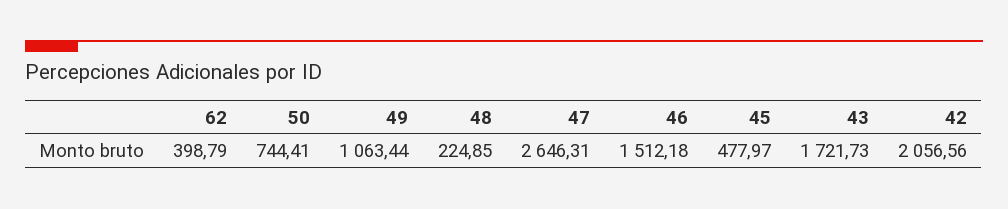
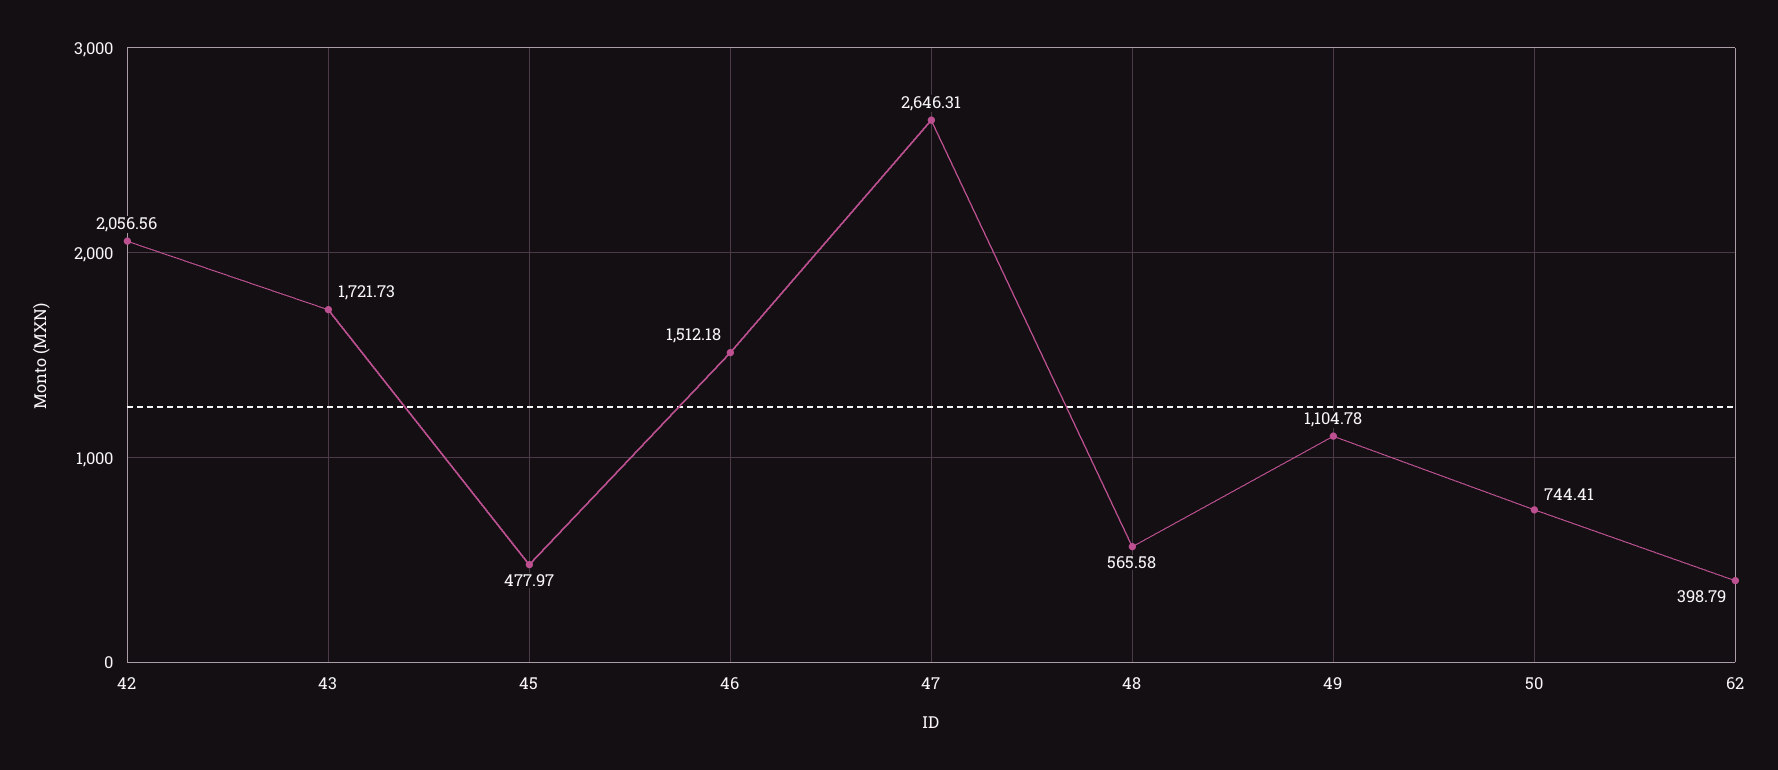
49: 1063.44 -> 1104.78
48: 224.85 -> 565.58

